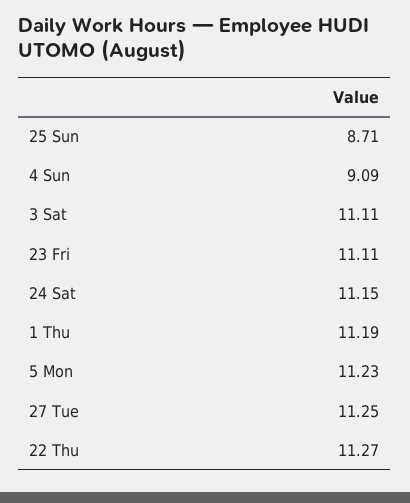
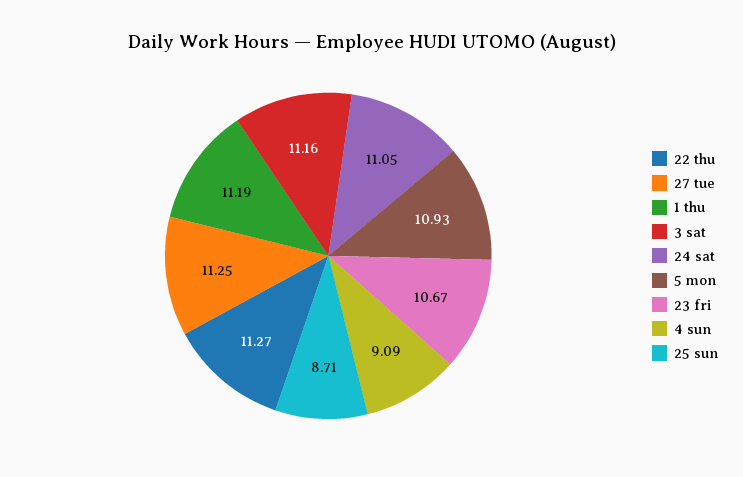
3 Sat: 11.11 -> 11.16
23 Fri: 11.11 -> 10.67
24 Sat: 11.15 -> 11.05
5 Mon: 11.23 -> 10.93

